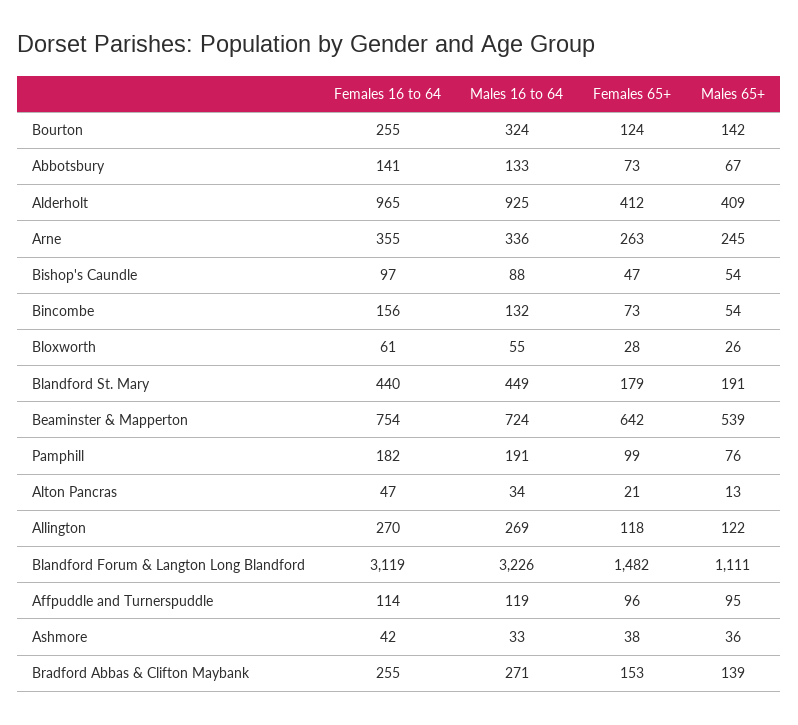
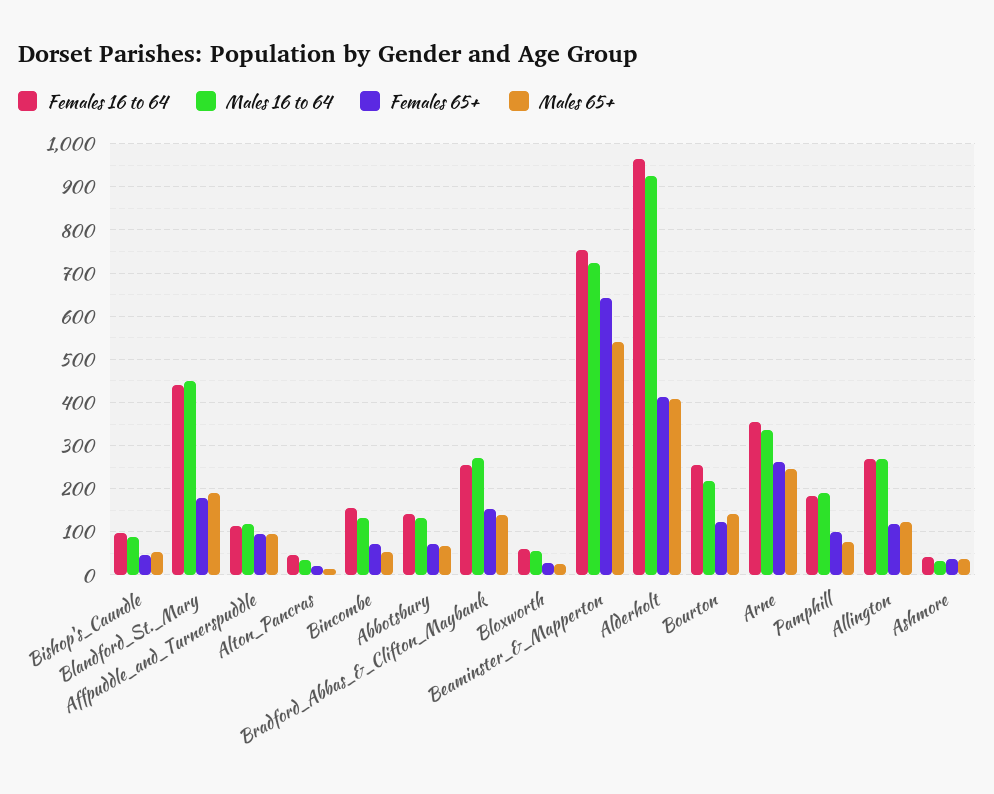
Males 16 to 64, Bourton: 324 -> 220
Females 16 to 64, Blandford Forum & Langton Long Blandford: 3119 -> none
Males 16 to 64, Blandford Forum & Langton Long Blandford: 3226 -> none
Females 65+, Blandford Forum & Langton Long Blandford: 1482 -> none
Males 65+, Blandford Forum & Langton Long Blandford: 1111 -> none

